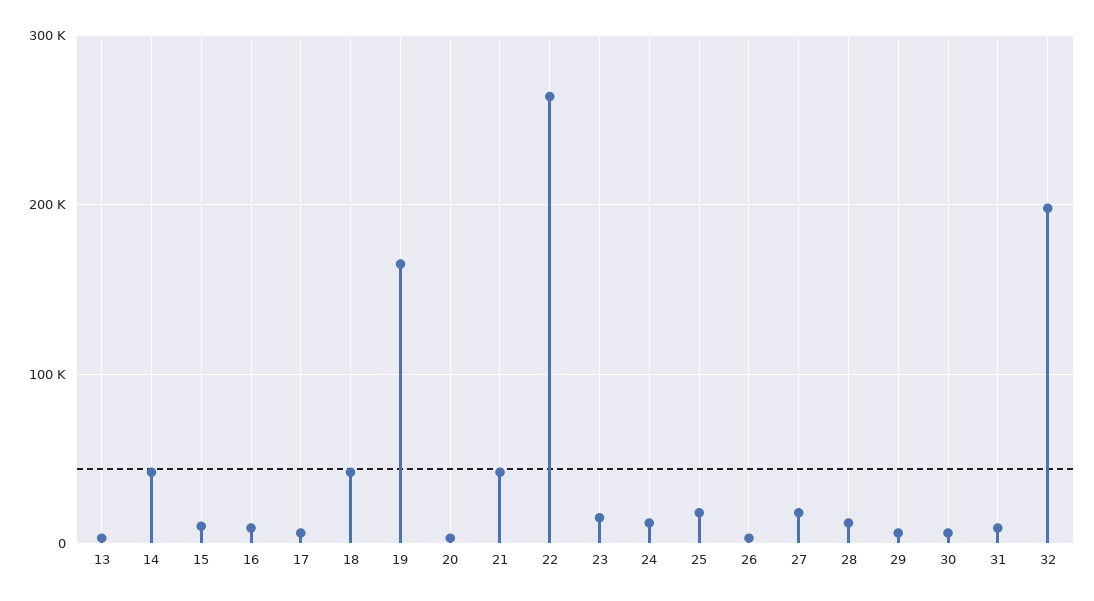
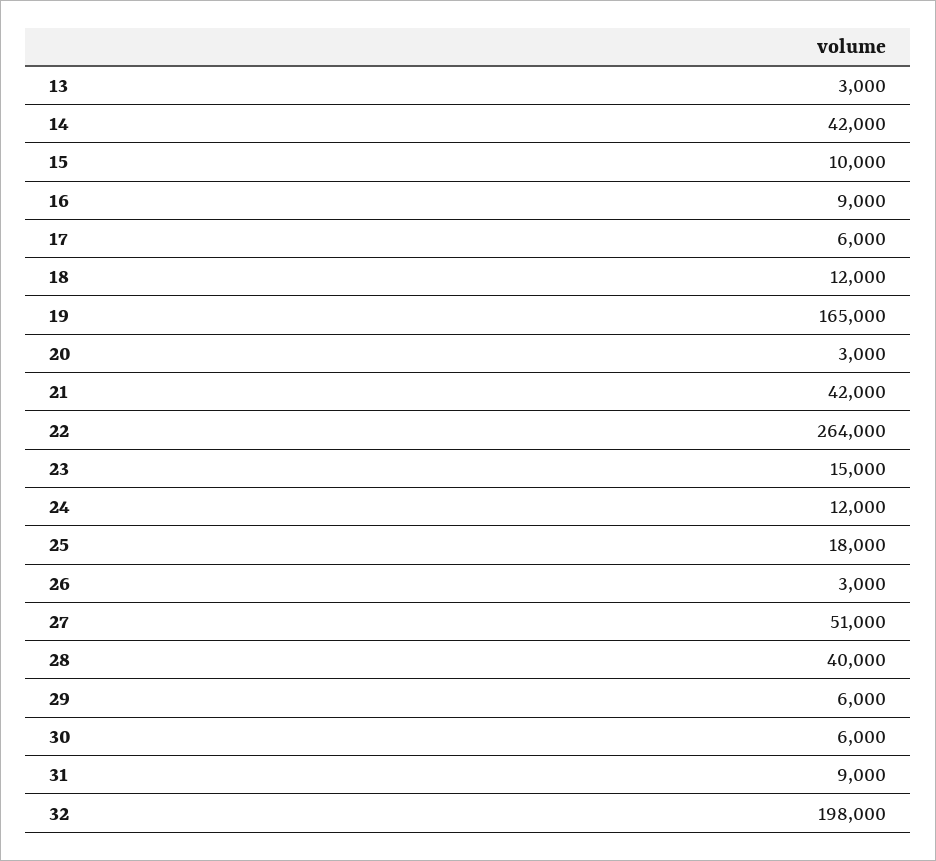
18: 40000 -> 12000
27: 20000 -> 51000
28: 10000 -> 40000

